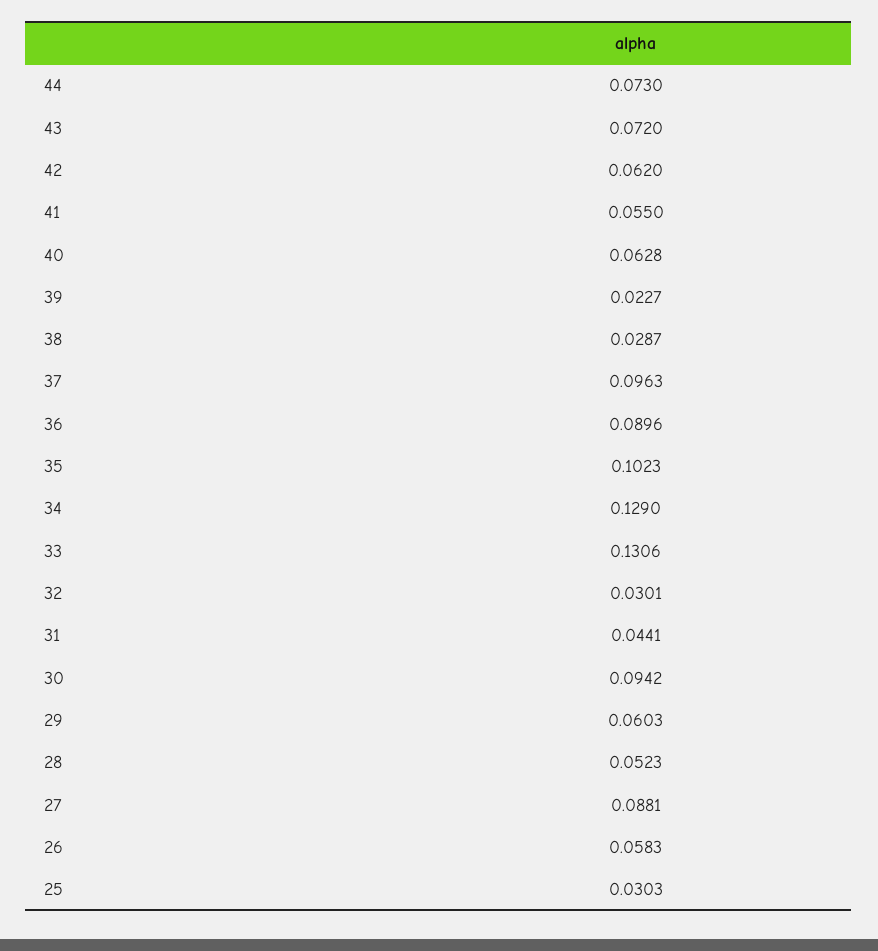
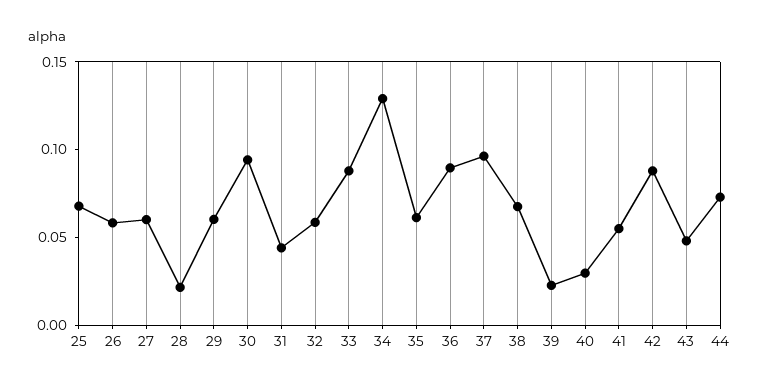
43: 0.072 -> 0.05
42: 0.062 -> 0.09
40: 0.0628 -> 0.03
38: 0.0287 -> 0.07
35: 0.1023 -> 0.06
33: 0.1306 -> 0.09
32: 0.0301 -> 0.06
28: 0.0523 -> 0.02
27: 0.0881 -> 0.06
25: 0.0303 -> 0.07

